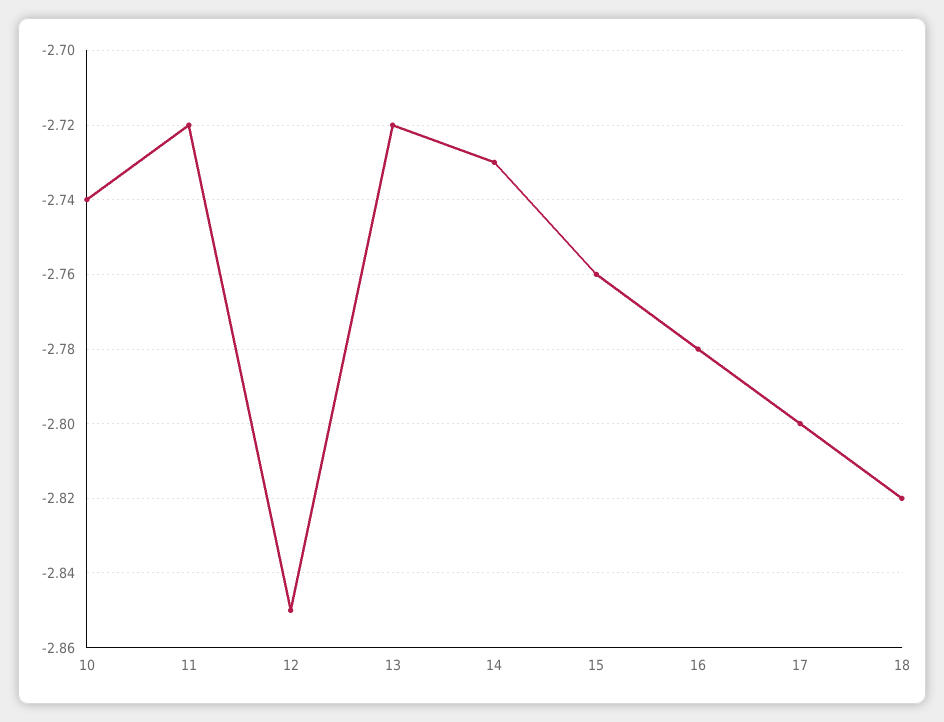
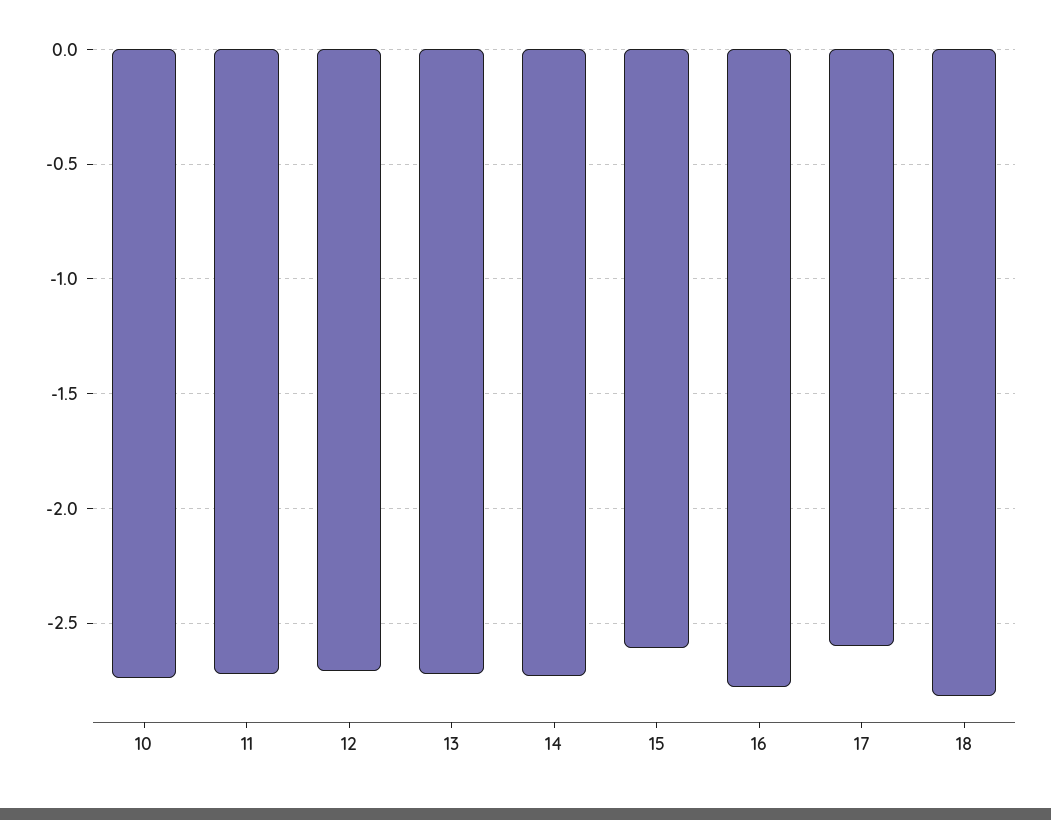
12: -2.85 -> -2.7
15: -2.76 -> -2.6
17: -2.8 -> -2.6

